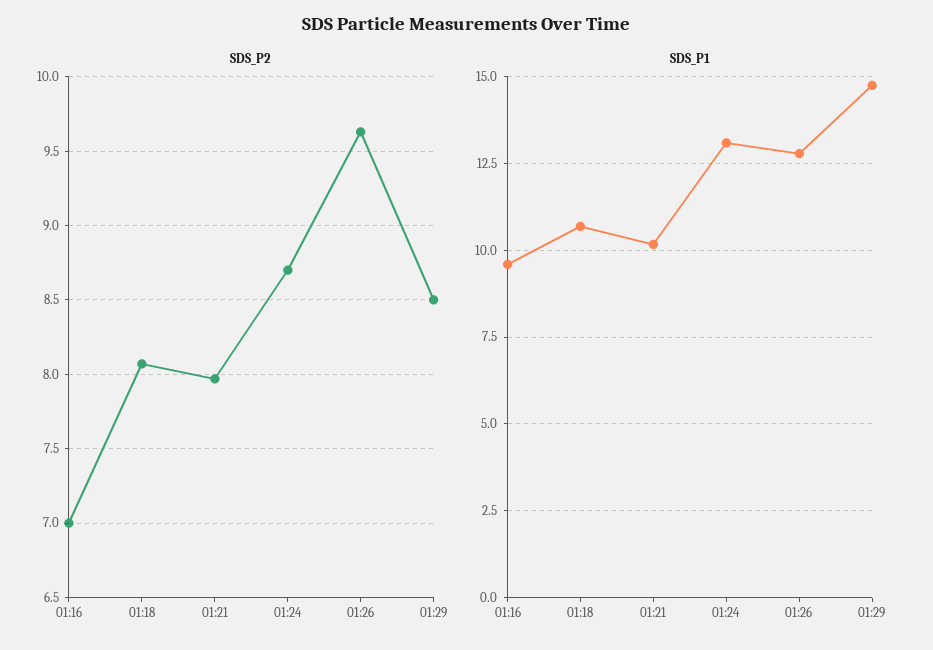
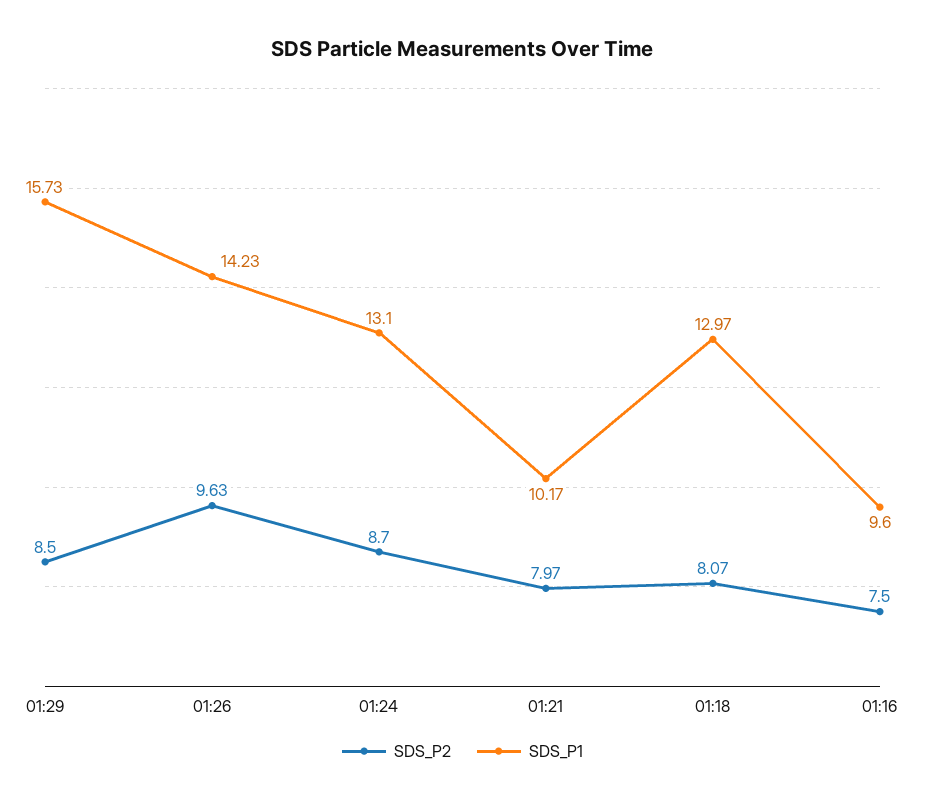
SDS_P2, 01:16: 7 -> 7.5
SDS_P1, 01:18: 10.75 -> 12.97
SDS_P1, 01:26: 12.75 -> 14.23
SDS_P1, 01:29: 14.75 -> 15.73

